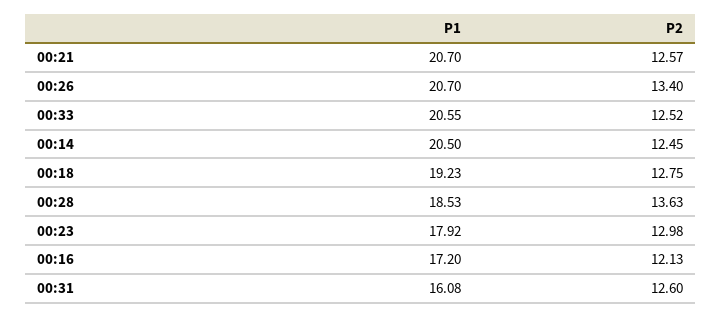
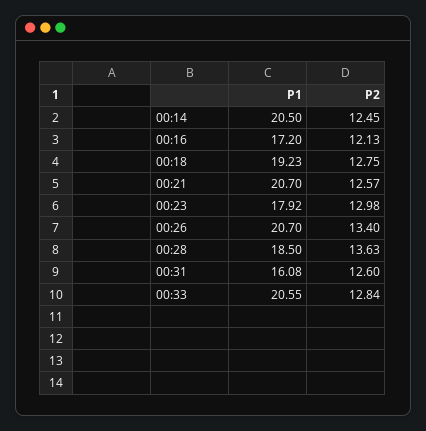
P2, 00:33: 12.52 -> 12.84
P1, 00:28: 18.53 -> 18.5

